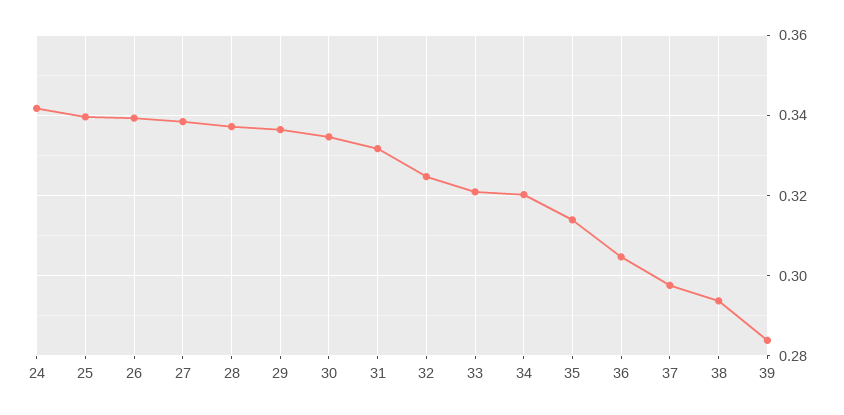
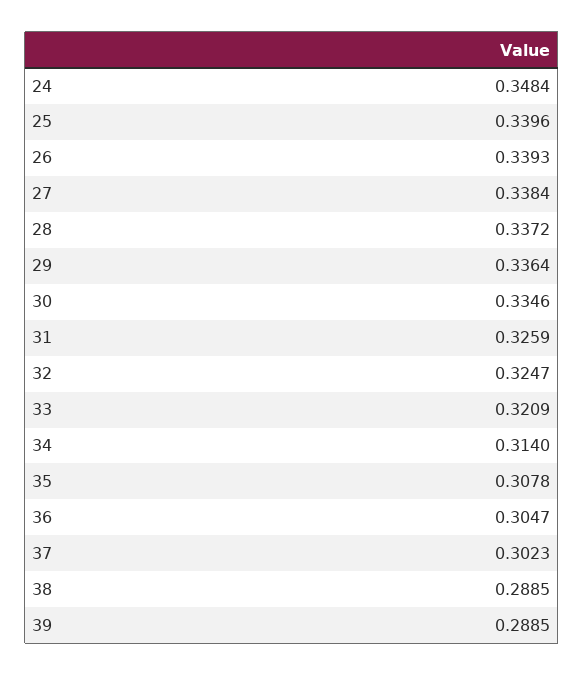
24: 0.342 -> 0.3484
31: 0.332 -> 0.3259
34: 0.32 -> 0.314
35: 0.314 -> 0.3078
37: 0.298 -> 0.3023
38: 0.294 -> 0.2885
39: 0.284 -> 0.2885

